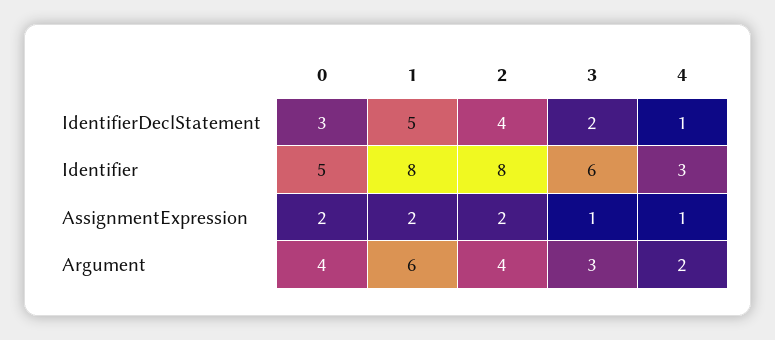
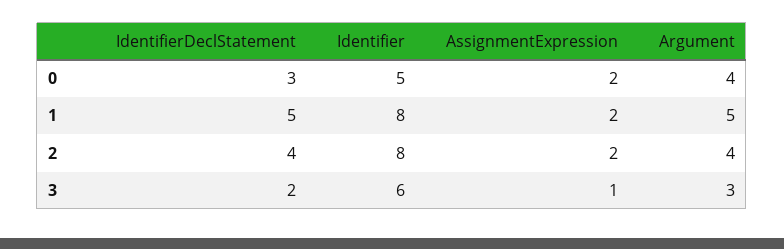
4, IdentifierDeclStatement: 1 -> none
4, Identifier: 3 -> none
4, AssignmentExpression: 1 -> none
1, Argument: 6 -> 5
4, Argument: 2 -> none

